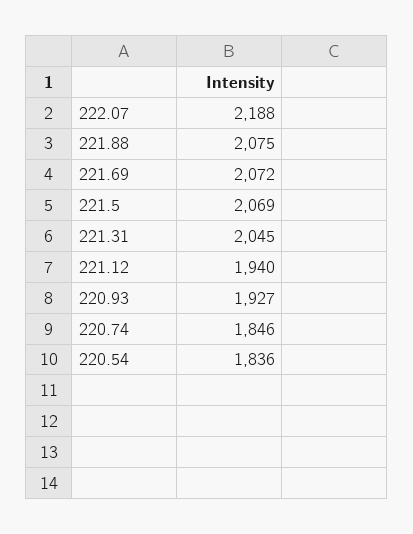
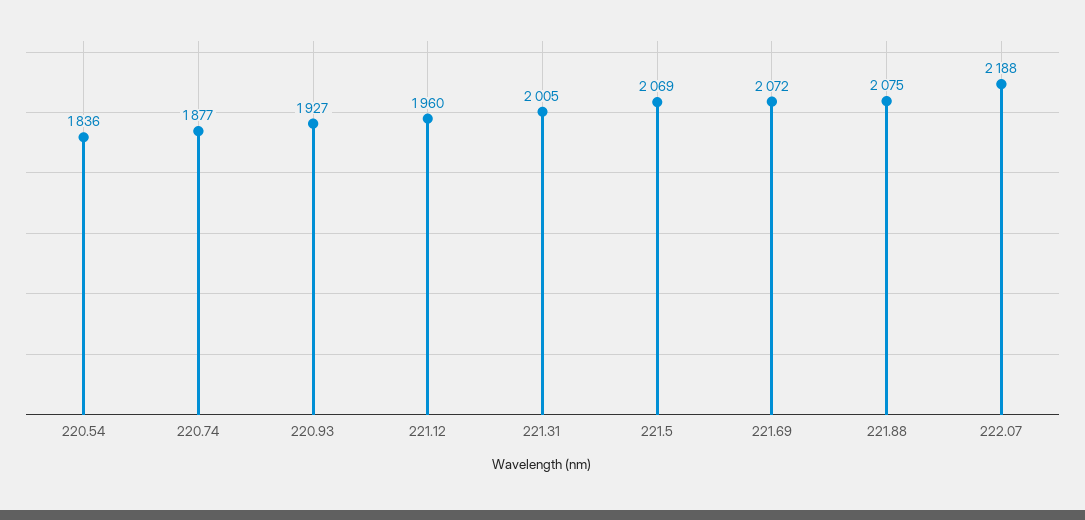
221.31: 2045 -> 2005
221.12: 1940 -> 1960
220.74: 1846 -> 1877

